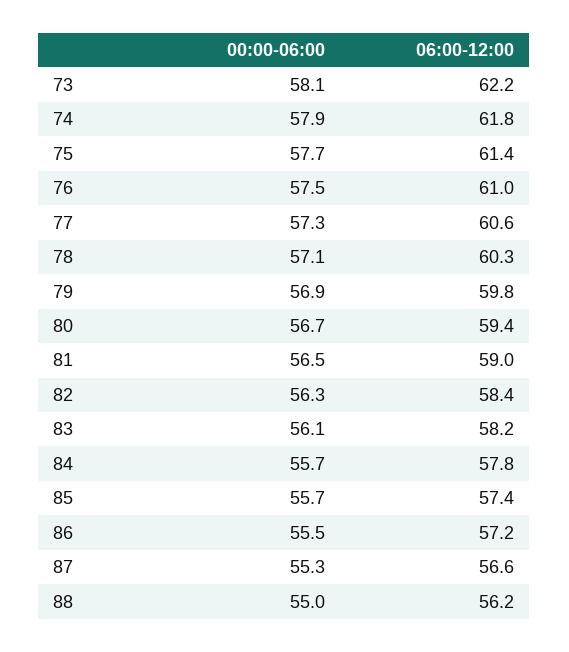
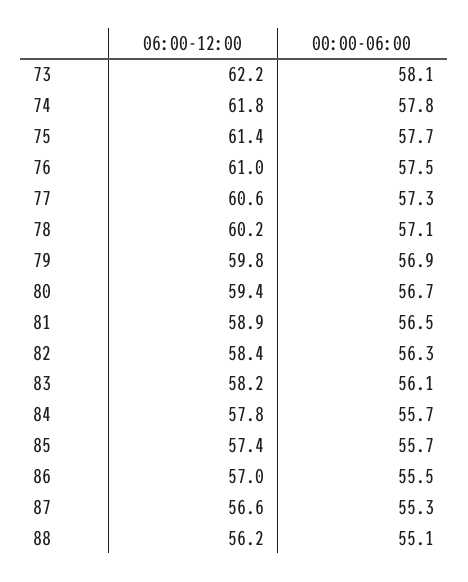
00:00-06:00, 74: 57.9 -> 57.8
06:00-12:00, 78: 60.3 -> 60.2
06:00-12:00, 81: 59 -> 58.9
06:00-12:00, 86: 57.2 -> 57
00:00-06:00, 88: 55 -> 55.1

